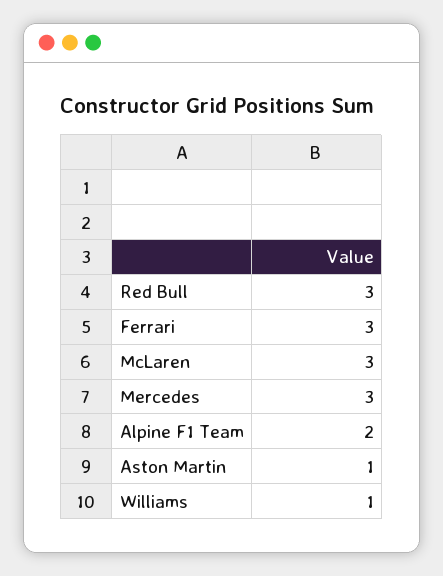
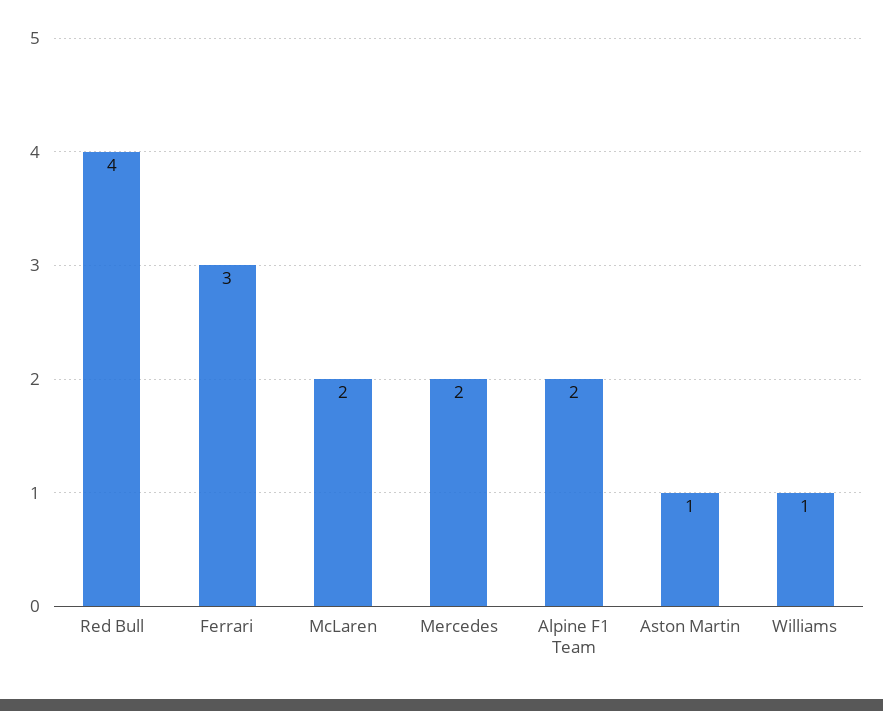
Red Bull: 3 -> 4
McLaren: 3 -> 2
Mercedes: 3 -> 2

